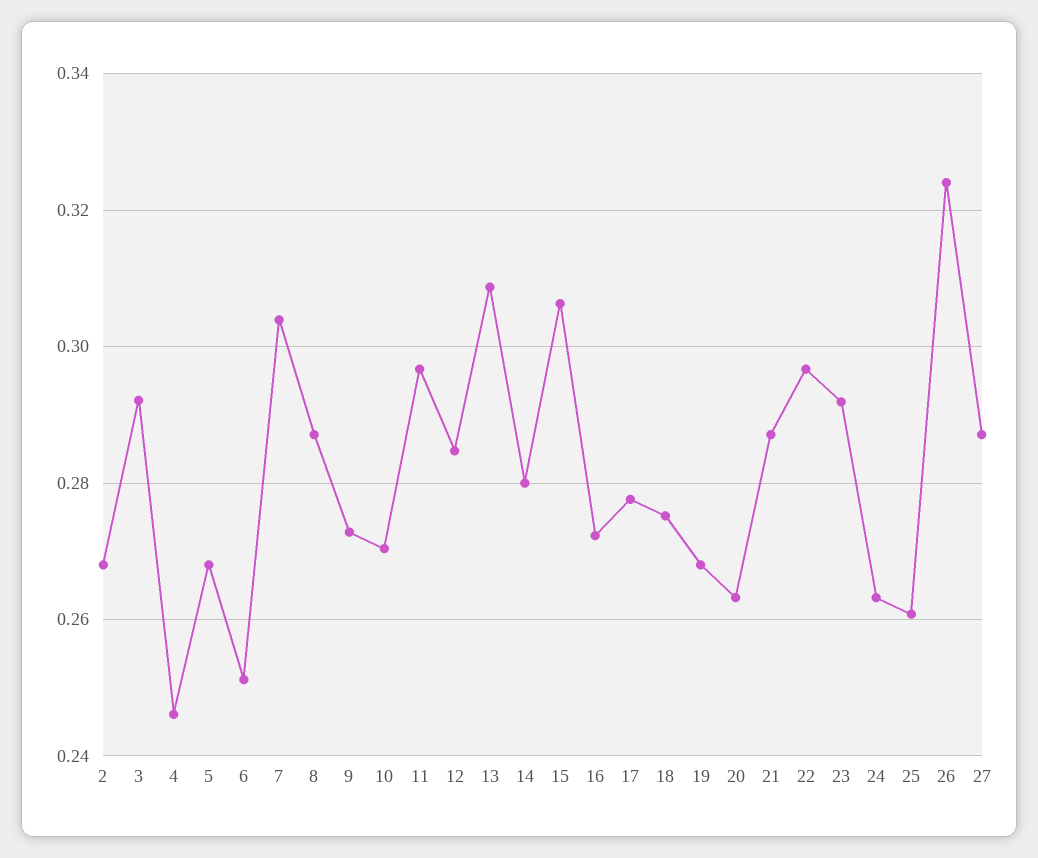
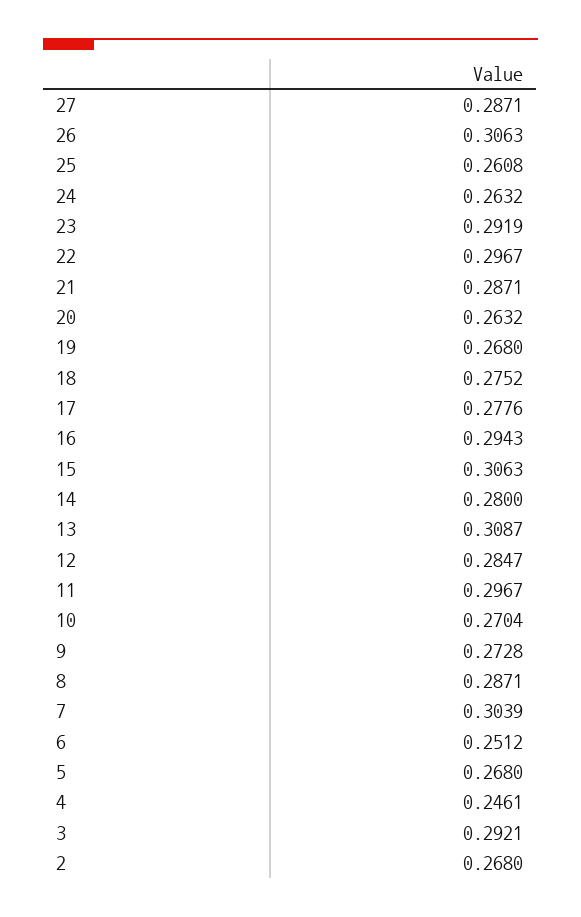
16: 0.272 -> 0.2943
26: 0.324 -> 0.3063

